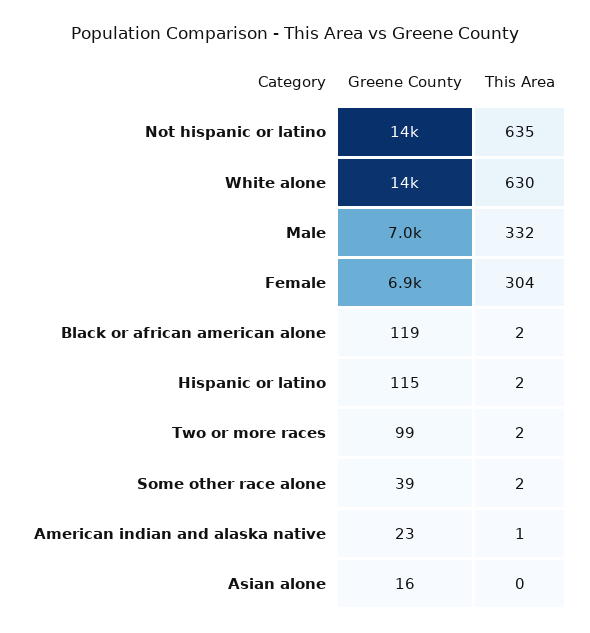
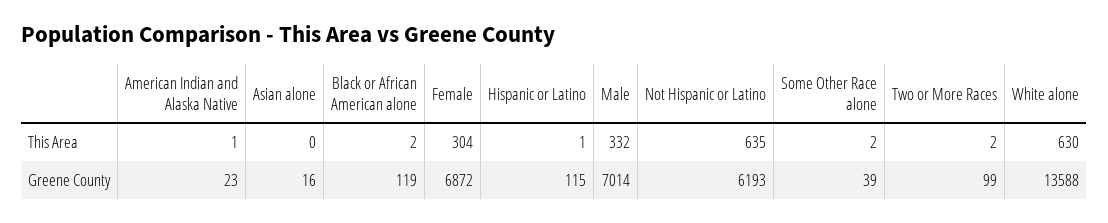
Greene County, Not hispanic or latino: 14000 -> 6193
This Area, Hispanic or latino: 2 -> 1

